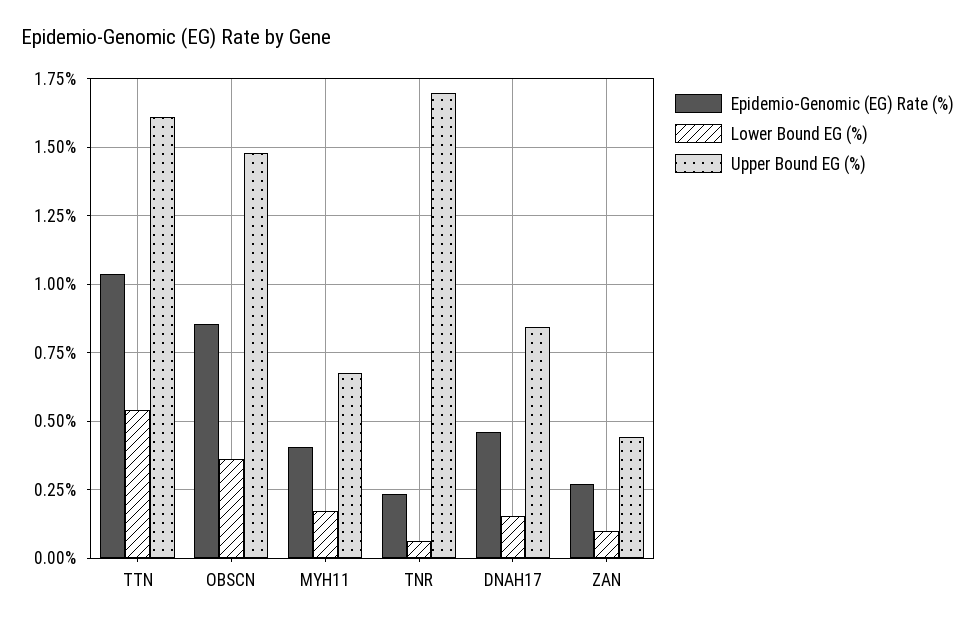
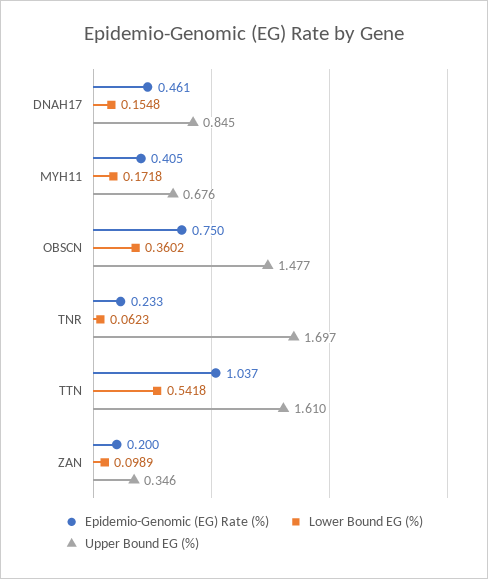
Epidemio-Genomic (EG) Rate (%), OBSCN: 0.85 -> 0.75
Epidemio-Genomic (EG) Rate (%), ZAN: 0.275 -> 0.2
Upper Bound EG (%), ZAN: 0.45 -> 0.346

